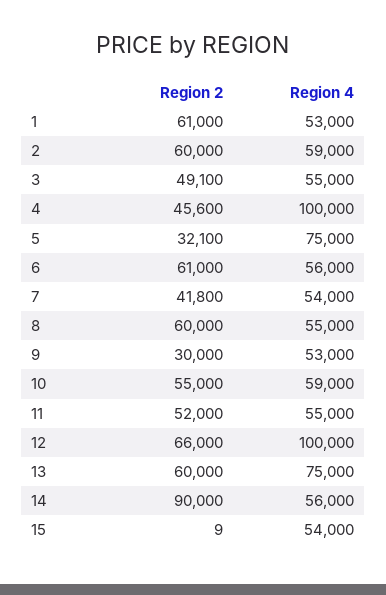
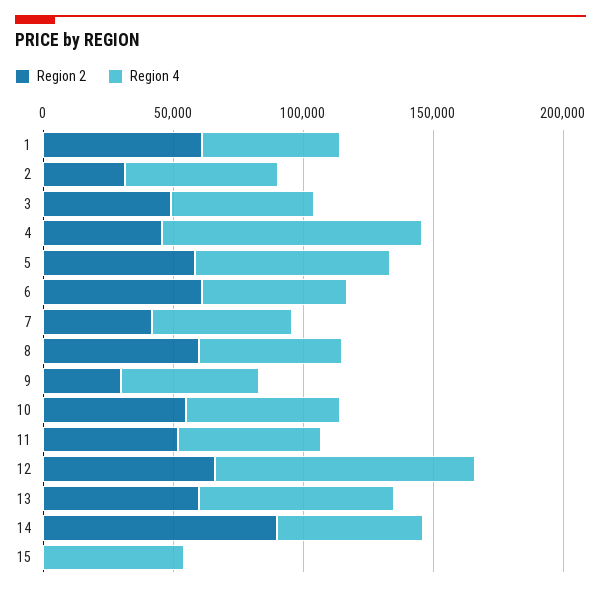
Region 2, 2: 60000 -> 30000
Region 2, 5: 32100 -> 60000

